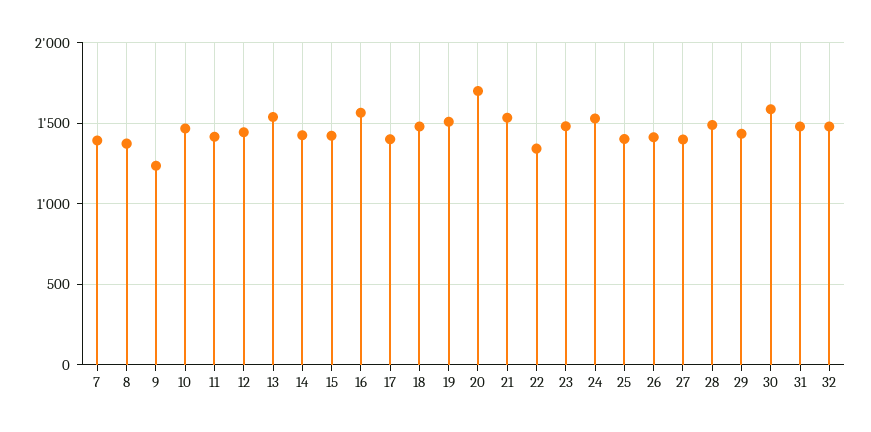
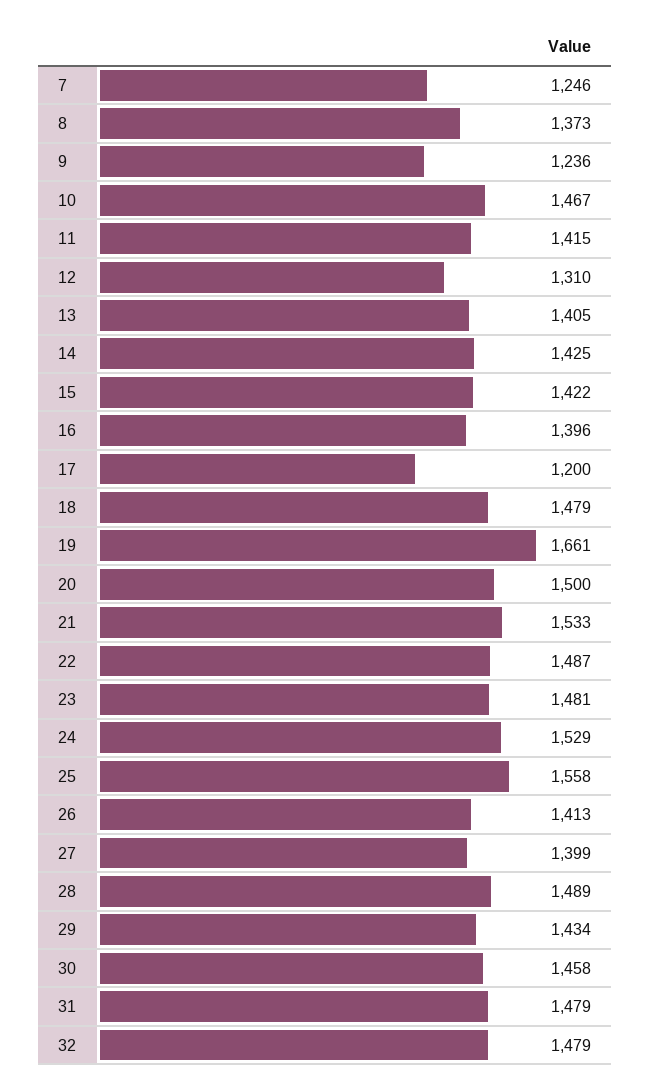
7: 1400 -> 1246
12: 1450 -> 1310
13: 1550 -> 1405
16: 1550 -> 1396
17: 1400 -> 1200
19: 1500 -> 1661
20: 1700 -> 1500
22: 1350 -> 1487
25: 1400 -> 1558
30: 1600 -> 1458

